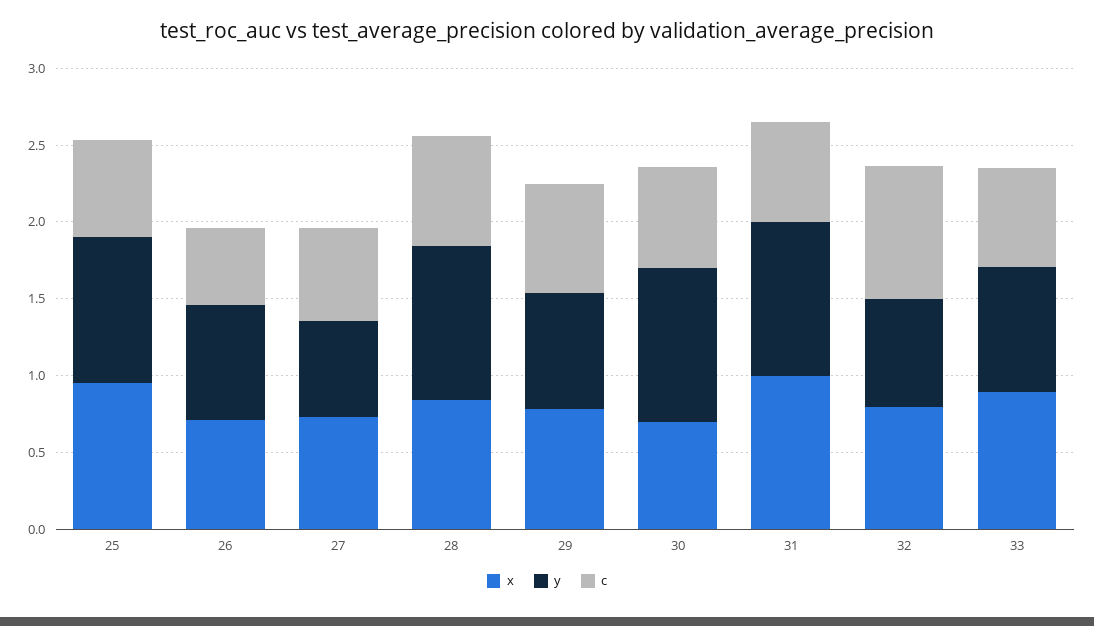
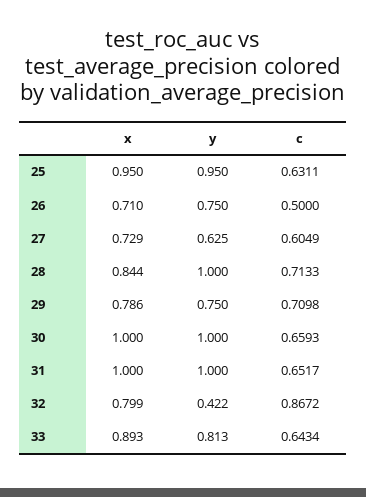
x, 30: 0.7 -> 1
y, 32: 0.7 -> 0.422

